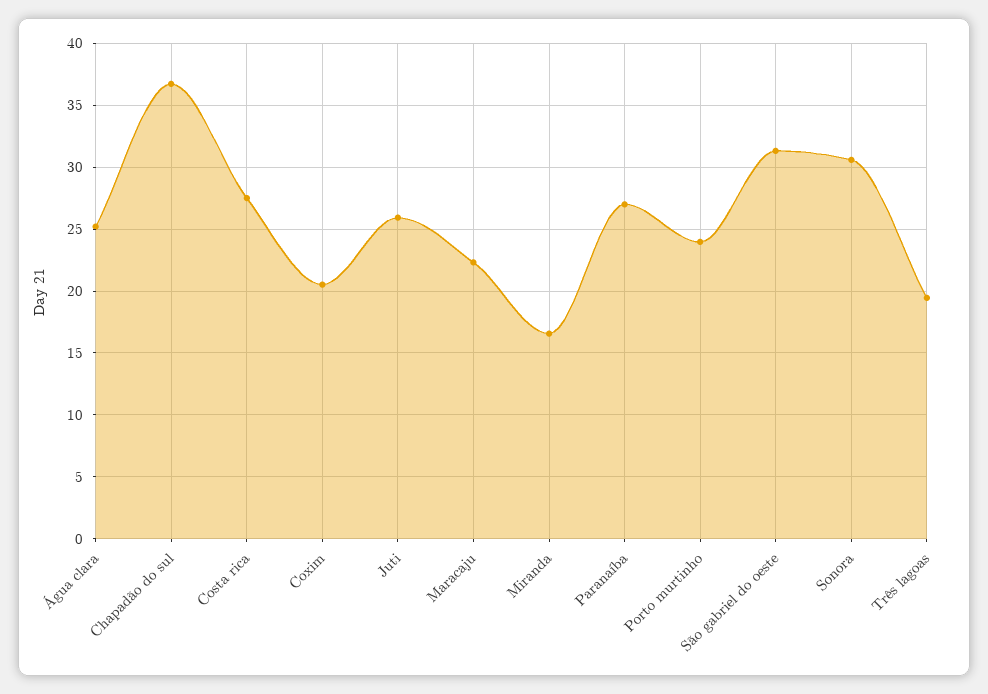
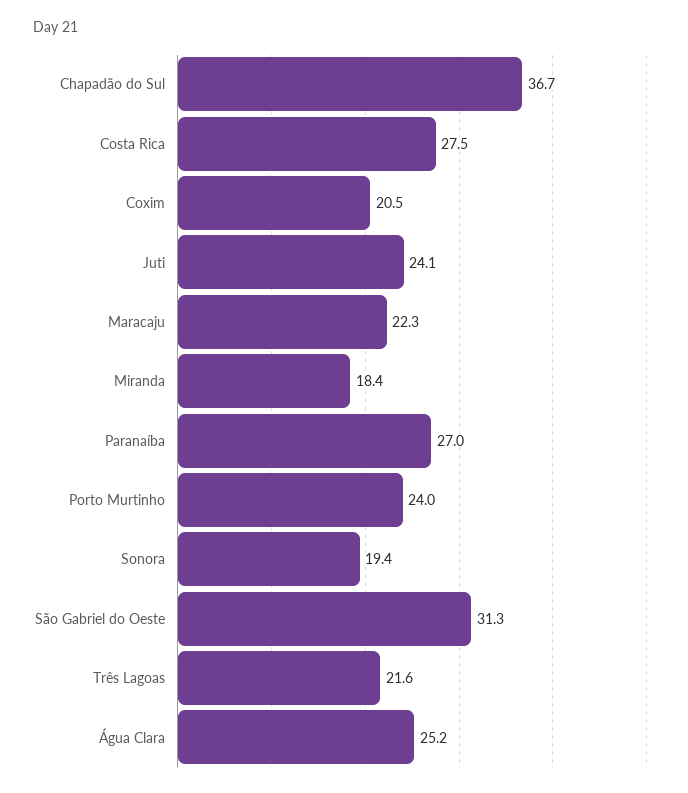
Juti: 26 -> 24.1
Miranda: 16.5 -> 18.4
Sonora: 30.5 -> 19.4
Três lagoas: 19.5 -> 21.6

